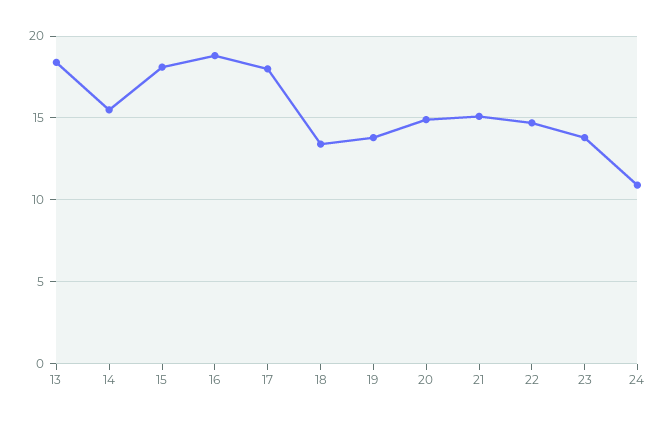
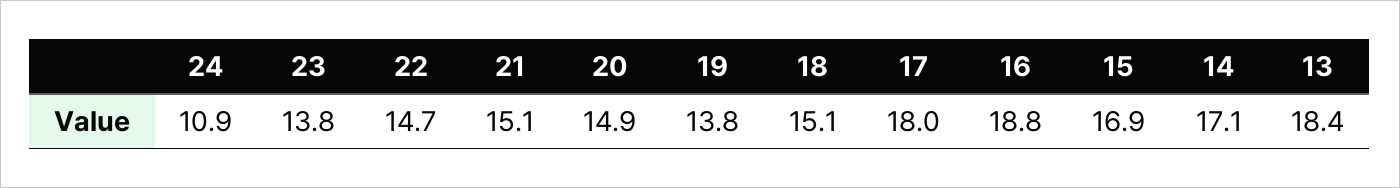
14: 15.5 -> 17.1
15: 18 -> 16.9
18: 13.5 -> 15.1

